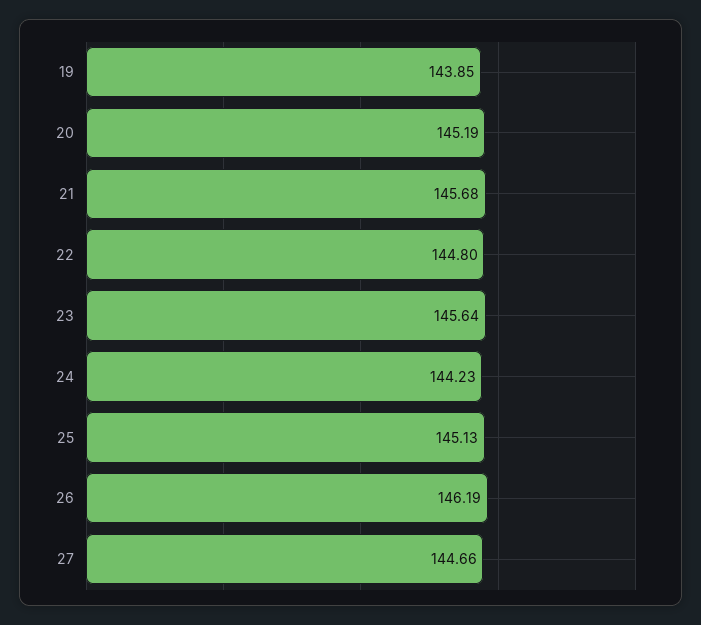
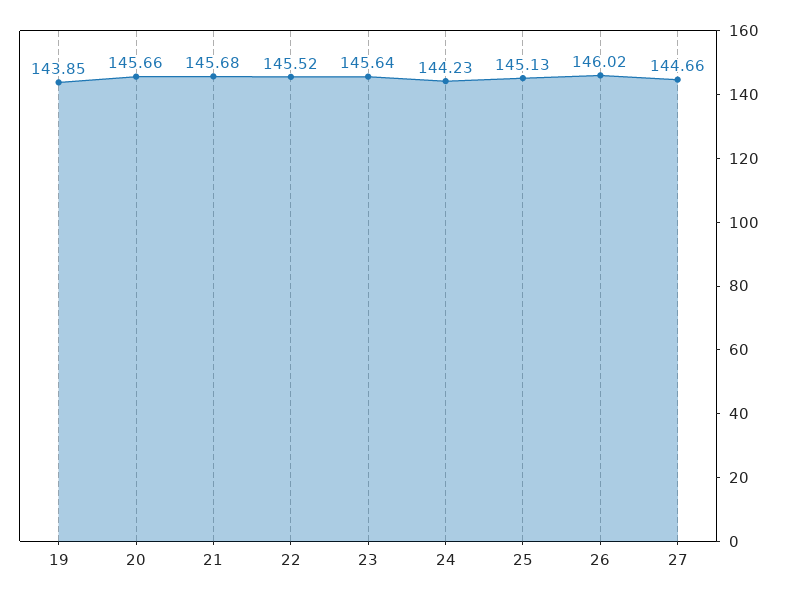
20: 145.19 -> 145.66
22: 144.8 -> 145.52
26: 146.19 -> 146.02

